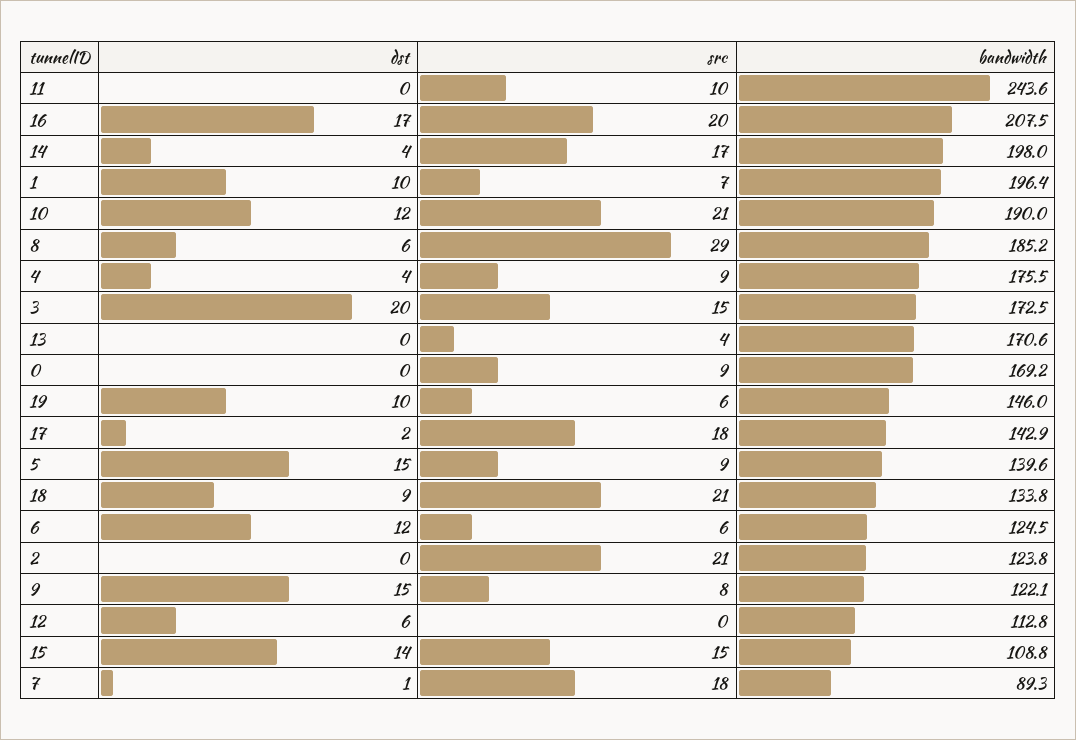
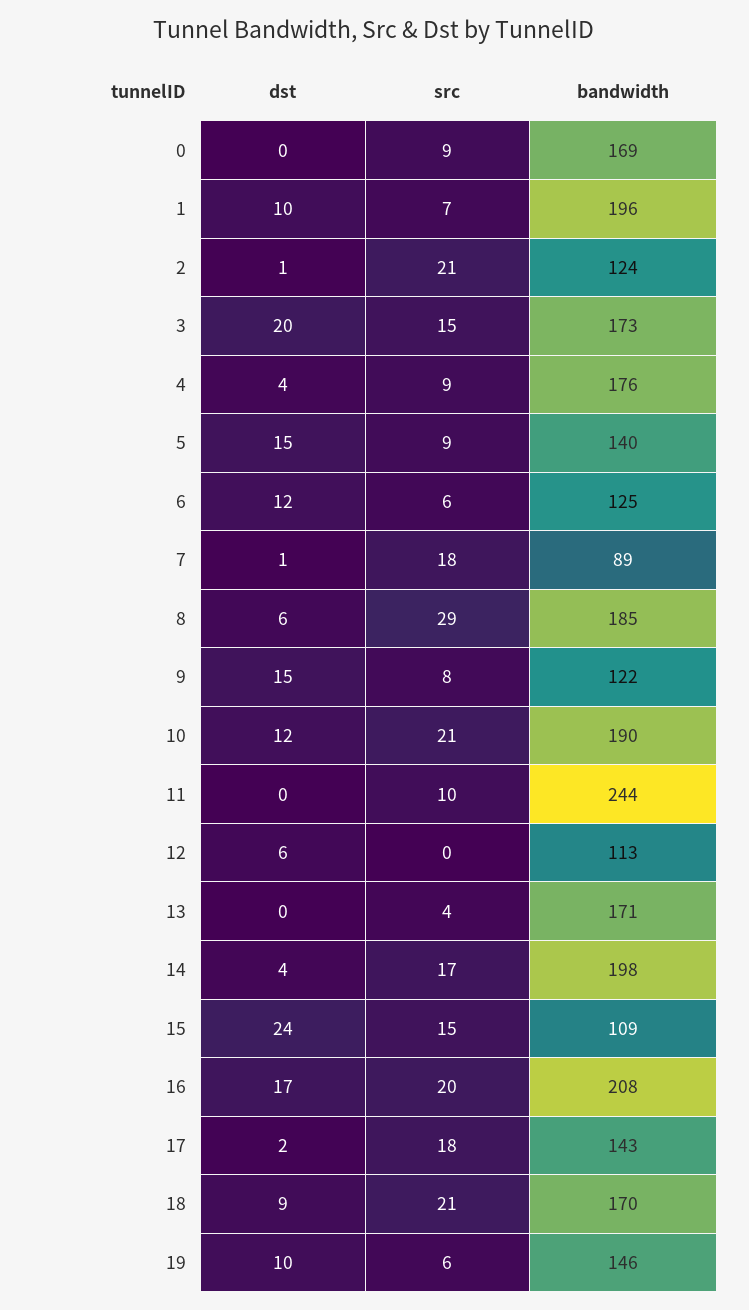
bandwidth, 18: 133.8 -> 170
dst, 2: 0 -> 1
dst, 15: 14 -> 24

